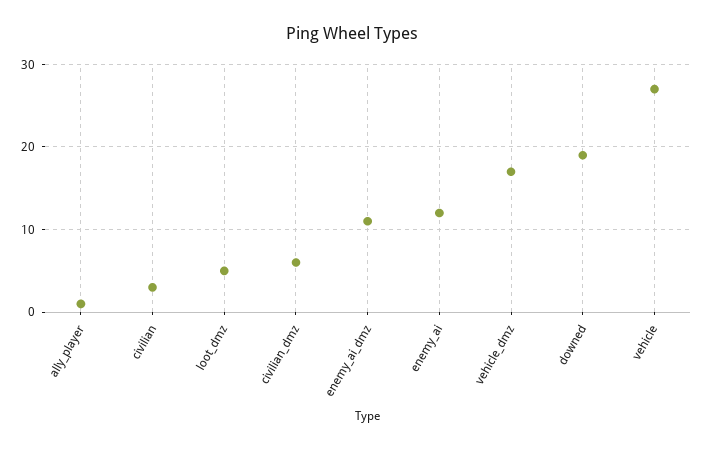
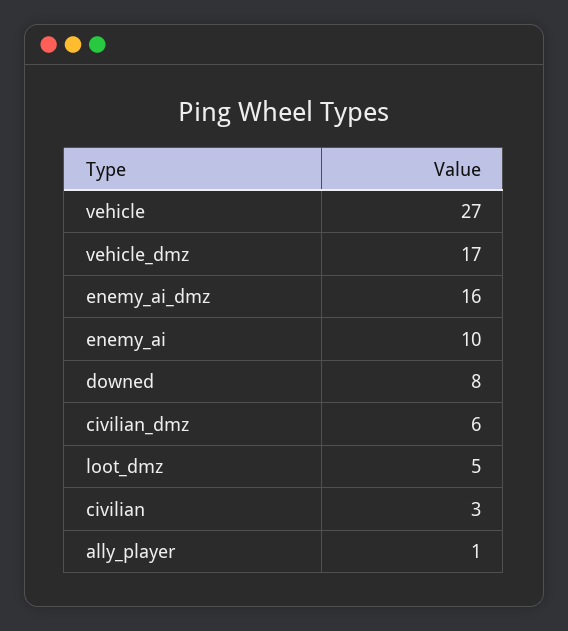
enemy_ai_dmz: 11 -> 16
enemy_ai: 12 -> 10
downed: 19 -> 8

